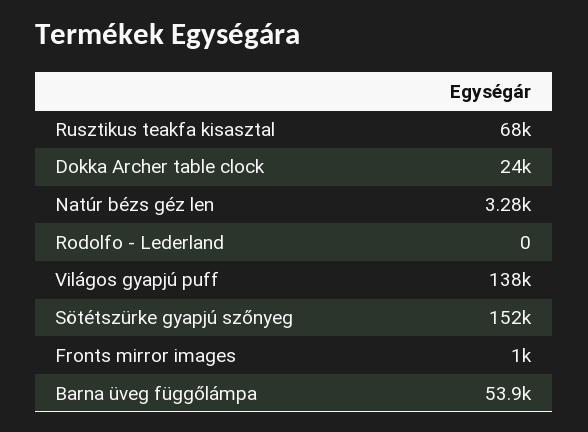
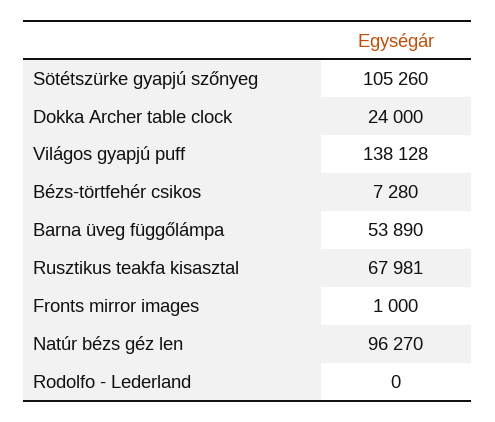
Natúr bézs géz len: 3280 -> 96270
Sötétszürke gyapjú szőnyeg: 152000 -> 105260
Bézs-törtfehér csikos: none -> 7280

